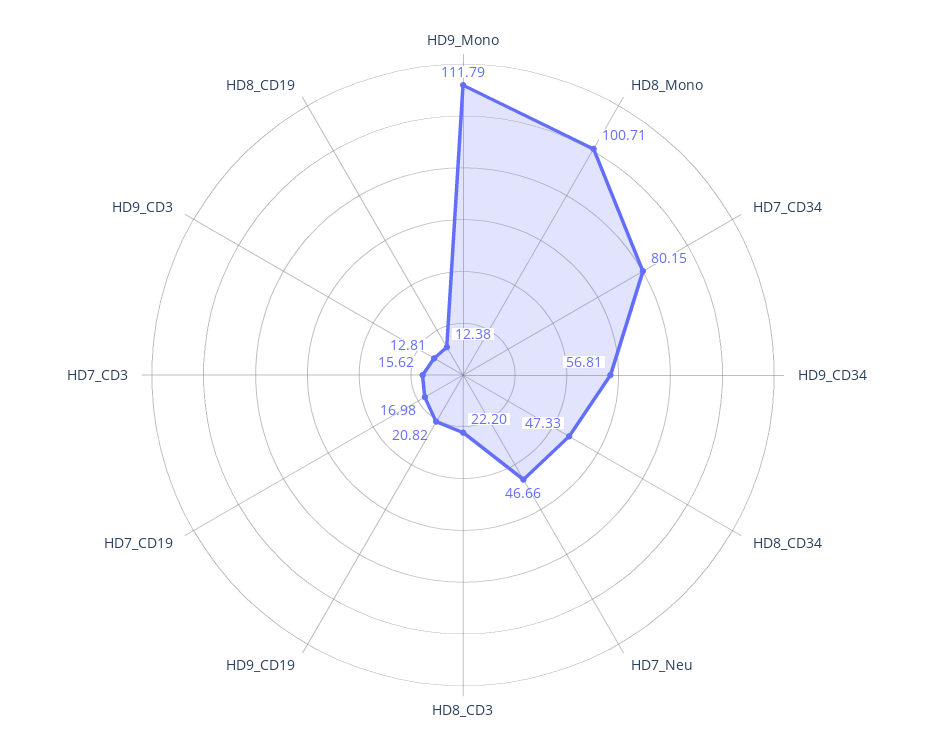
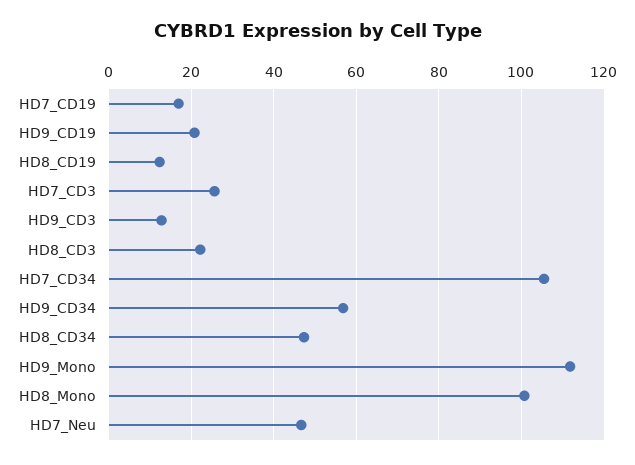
HD7_CD34: 80.15 -> 106
HD7_CD3: 15.62 -> 26

